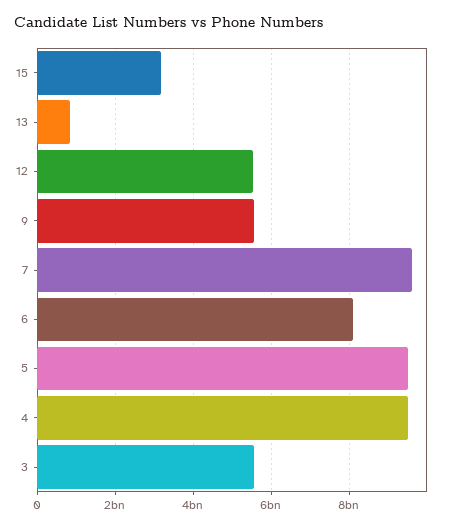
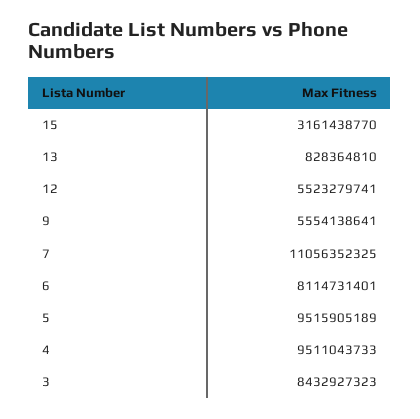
7: 9600000000 -> 11056352325
3: 5600000000 -> 8432927323

